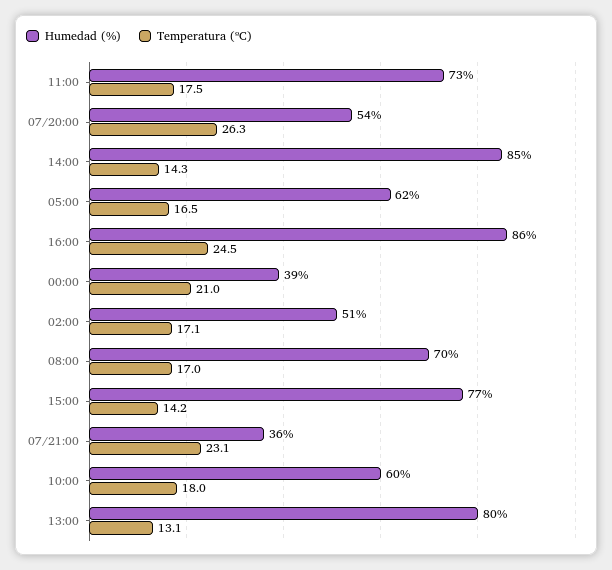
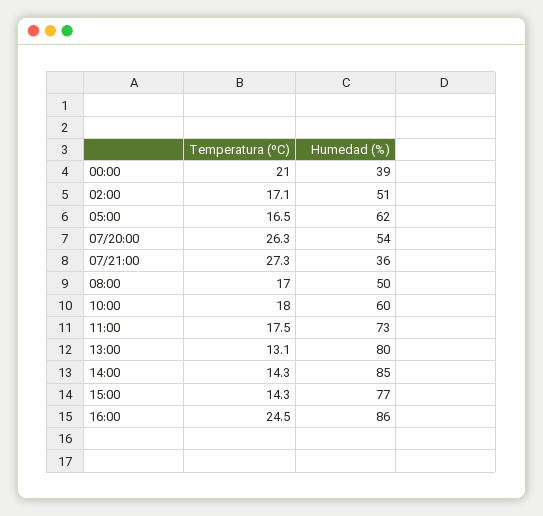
Humedad (%), 08:00: 70 -> 50
Temperatura (ºC), 15:00: 14.2 -> 14.3
Temperatura (ºC), 07/21:00: 23.1 -> 27.3

